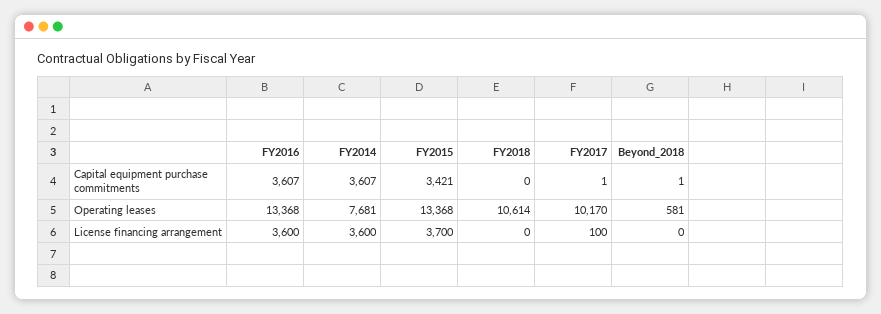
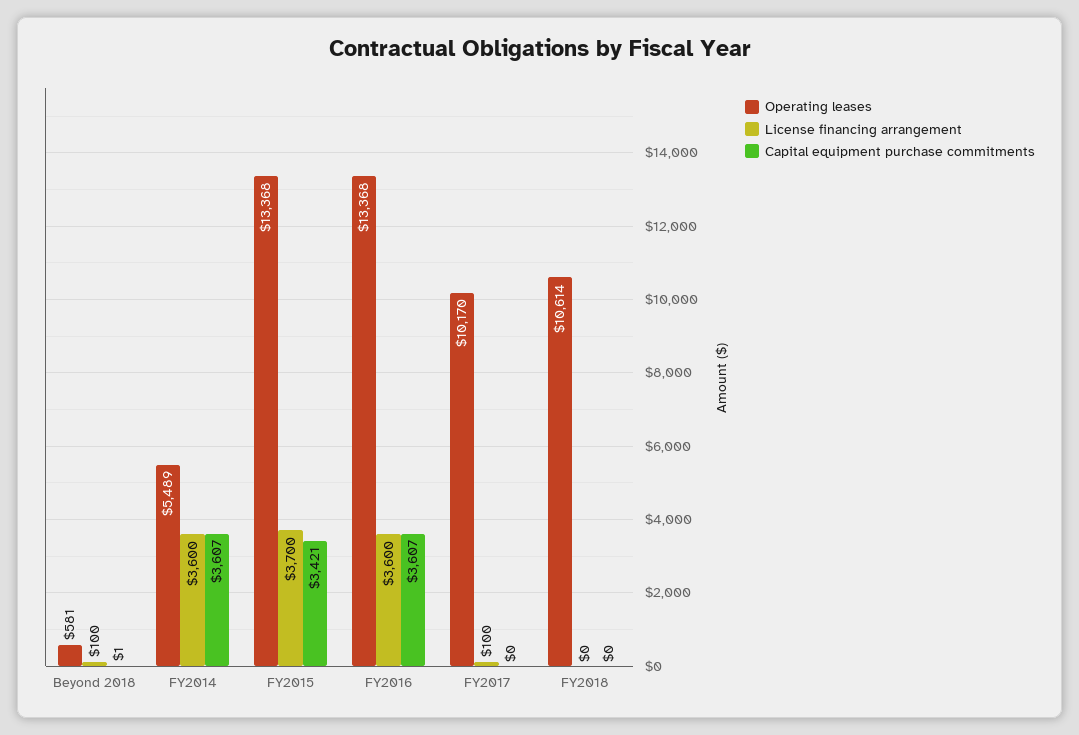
Capital equipment purchase commitments, FY2017: 1 -> 0
Operating leases, FY2014: 7681 -> 5489
License financing arrangement, Beyond_2018: 0 -> 100

